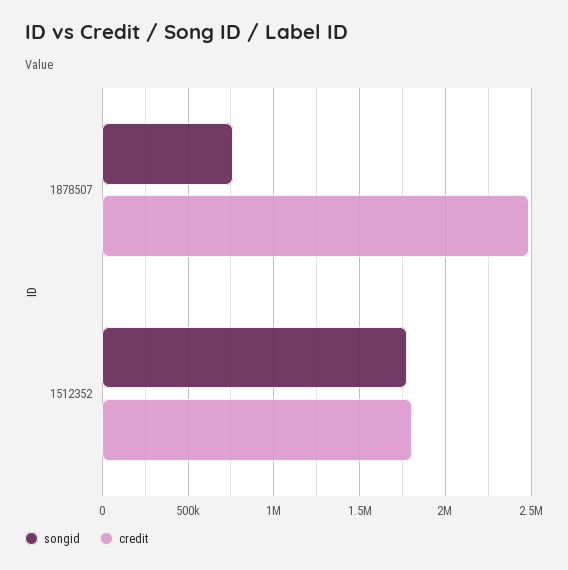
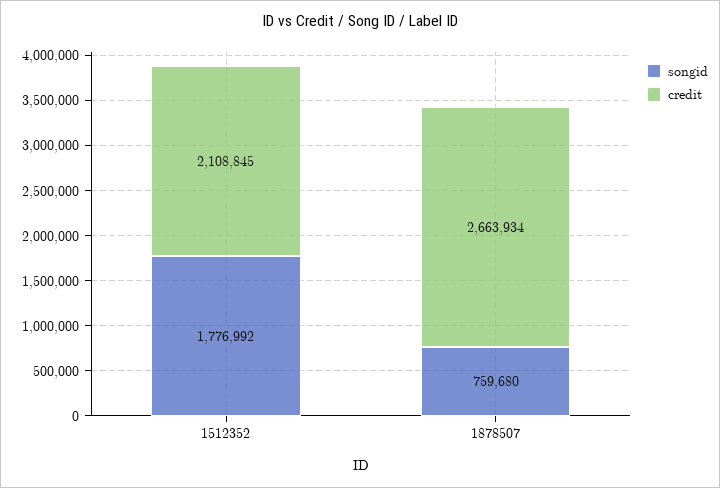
credit, 1878507: 2500000 -> 2663934
credit, 1512352: 1800000 -> 2108845

